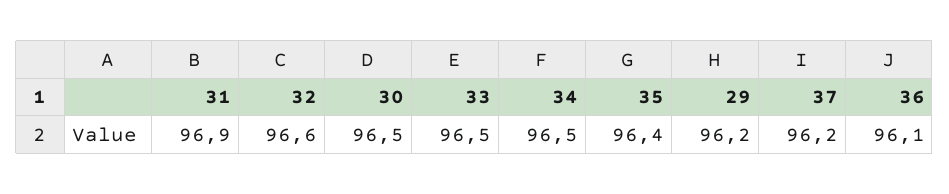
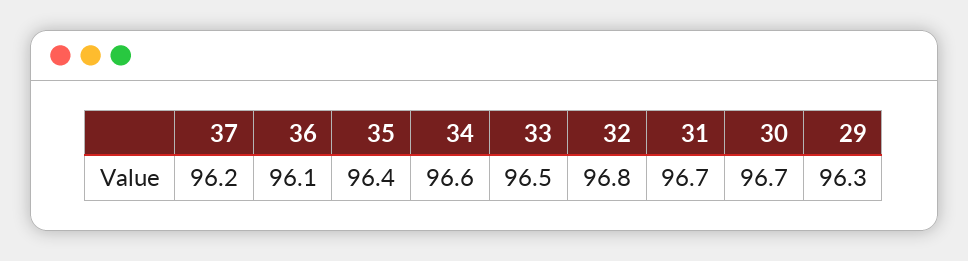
31: 96.9 -> 96.7
32: 96.6 -> 96.8
30: 96.5 -> 96.7
34: 96.5 -> 96.6
29: 96.2 -> 96.3

